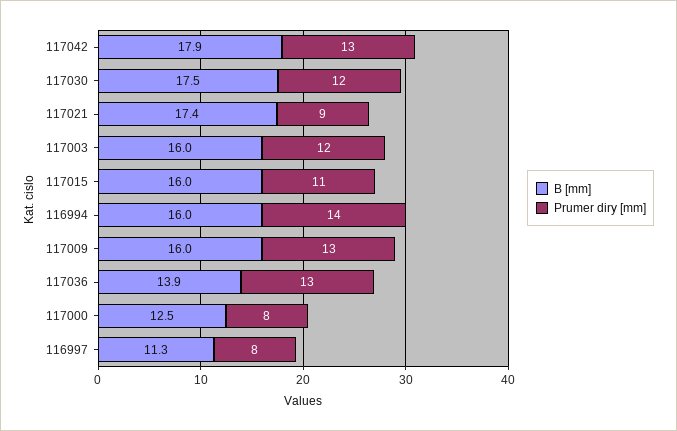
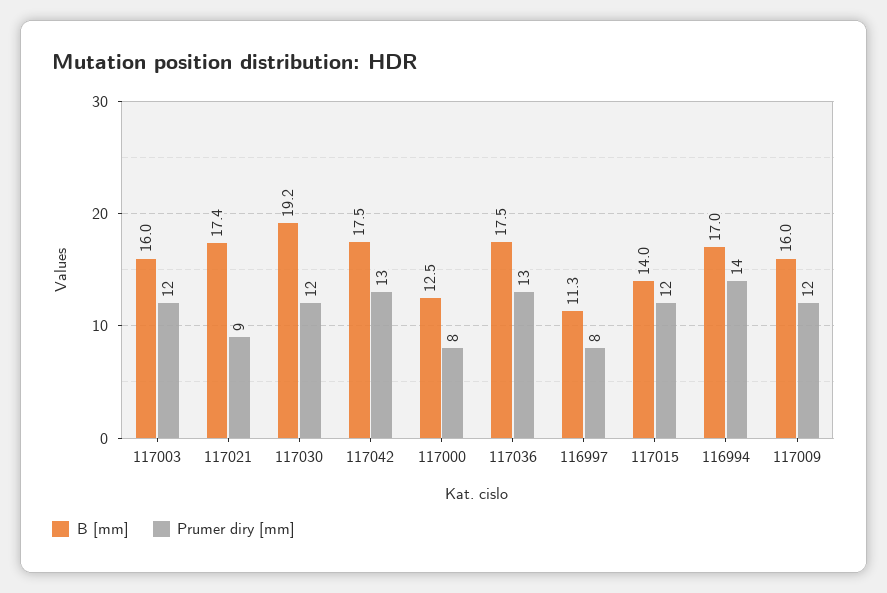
B [mm], 117042: 17.9 -> 17.5
B [mm], 117030: 17.5 -> 19.2
B [mm], 117015: 16 -> 14
Prumer diry [mm], 117015: 11 -> 12
B [mm], 116994: 16 -> 17
Prumer diry [mm], 117009: 13 -> 12
B [mm], 117036: 13.9 -> 17.5

